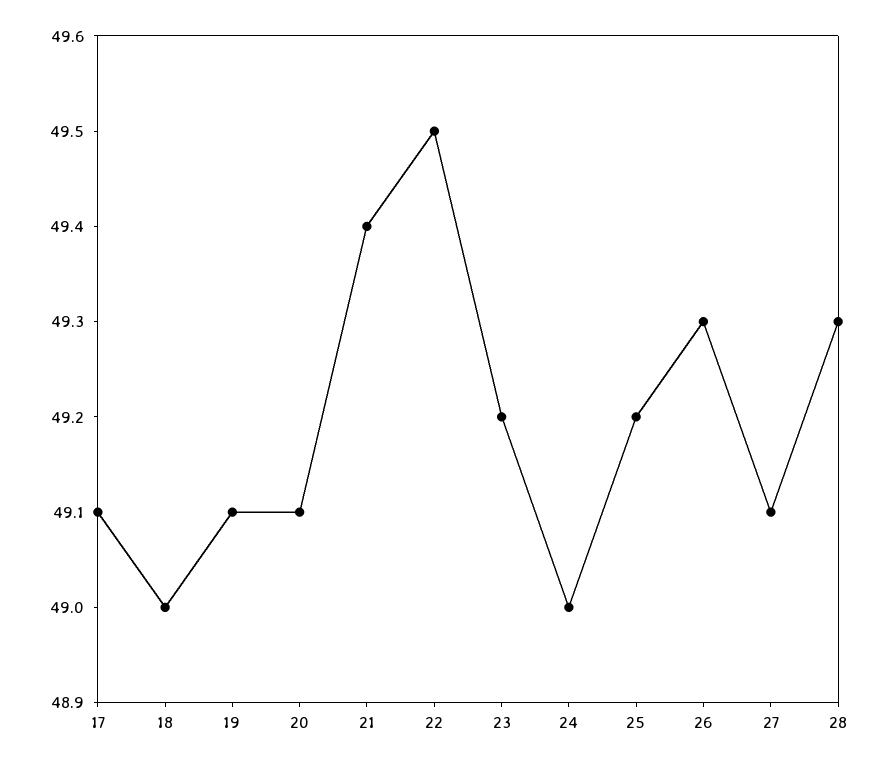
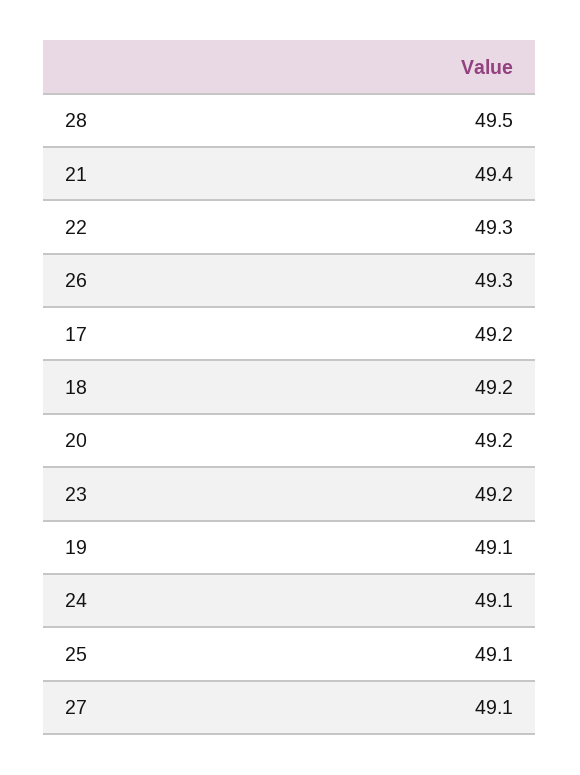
17: 49.1 -> 49.2
18: 49 -> 49.2
20: 49.1 -> 49.2
22: 49.5 -> 49.3
24: 49 -> 49.1
25: 49.2 -> 49.1
28: 49.3 -> 49.5

